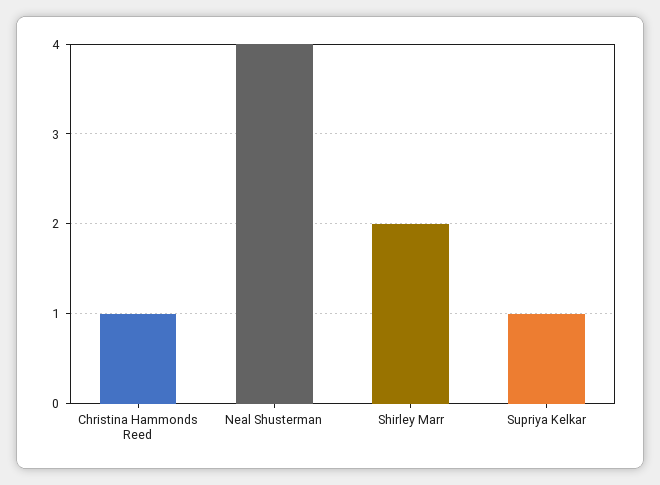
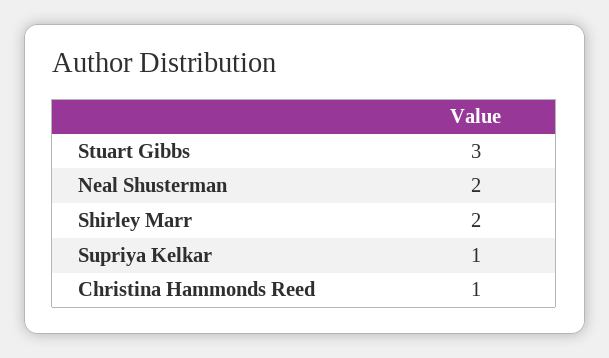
Neal Shusterman: 4 -> 2
Stuart Gibbs: none -> 3

